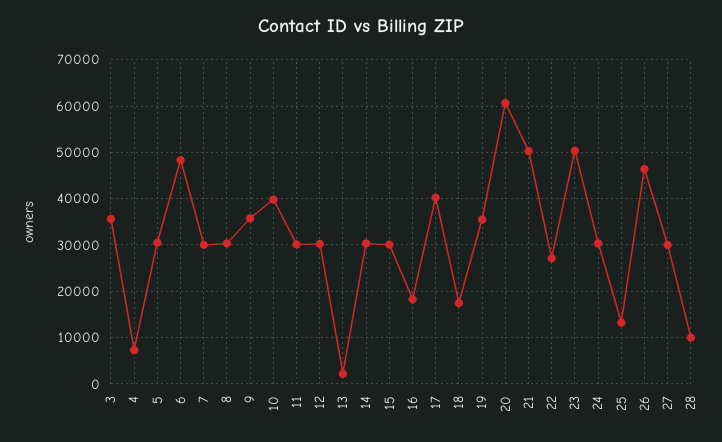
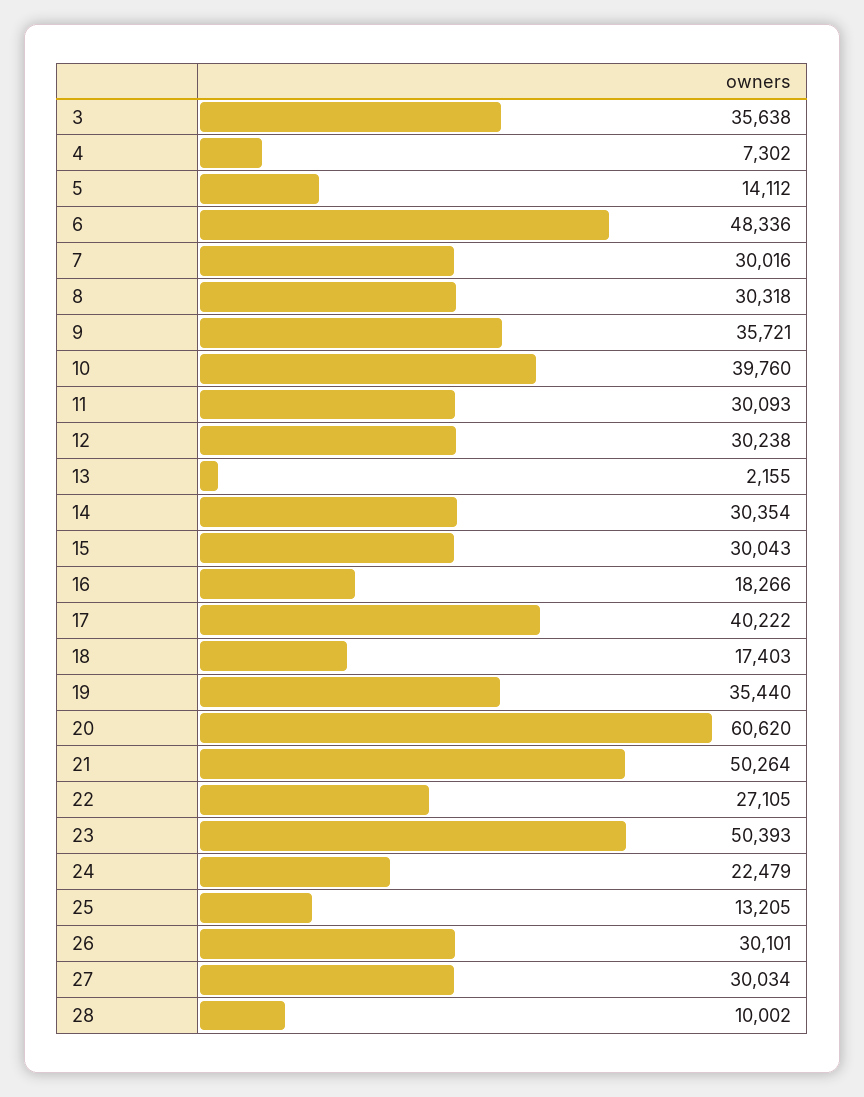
5: 30000 -> 14112
24: 30000 -> 22479
26: 46000 -> 30101

